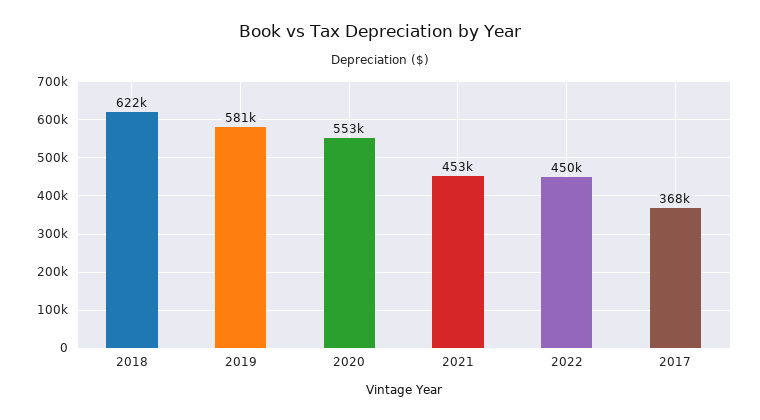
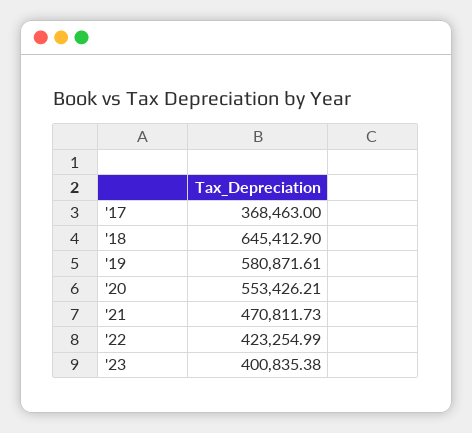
2018: 622000 -> 645412.9
2021: 453000 -> 470811.73
2022: 450000 -> 423254.99
'23: none -> 400835.38

